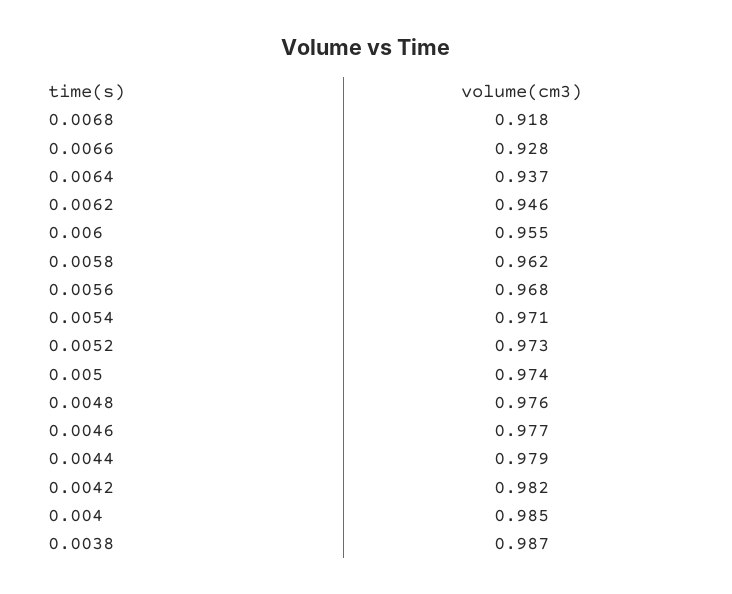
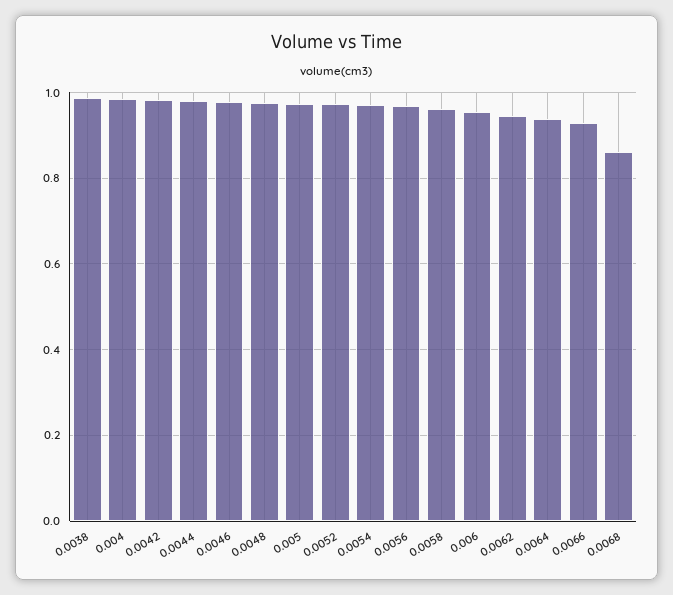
0.0068: 0.918 -> 0.86

